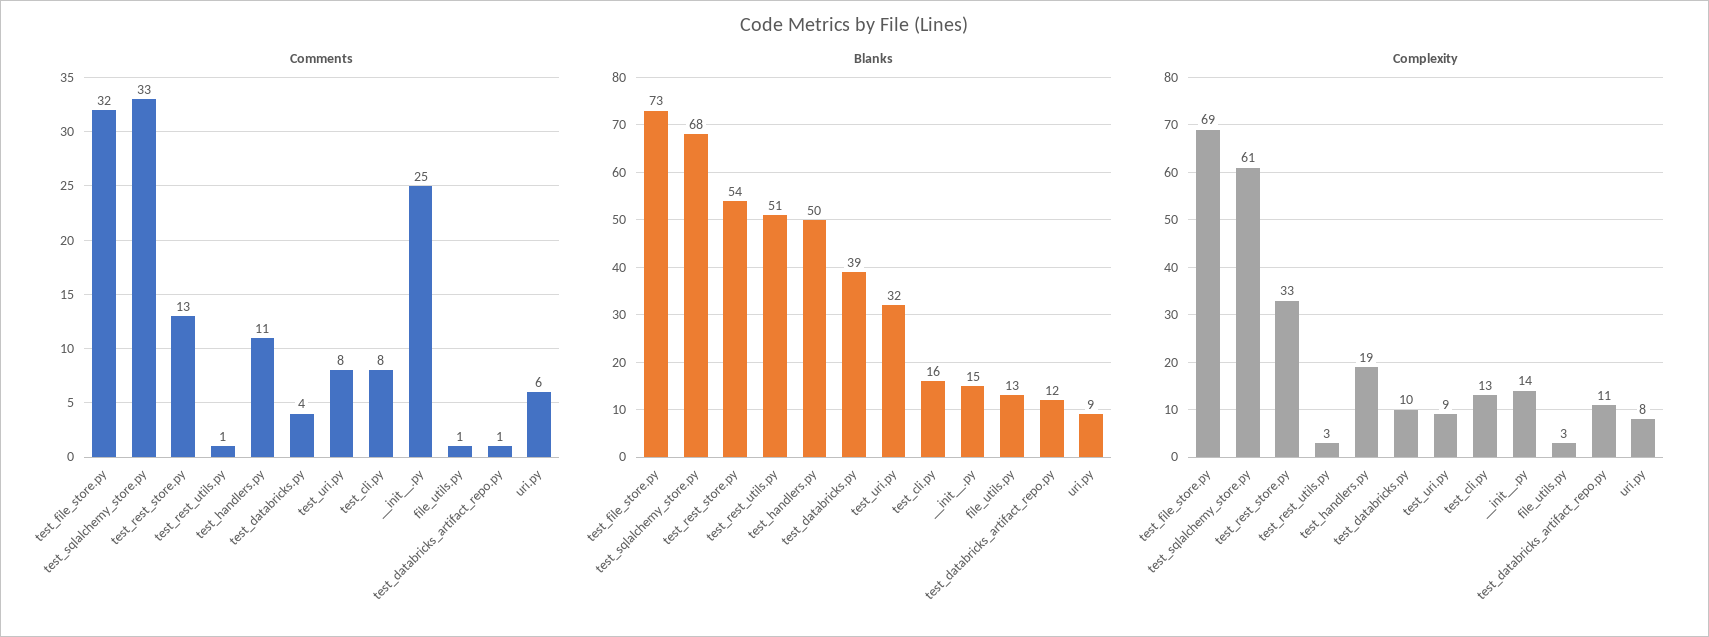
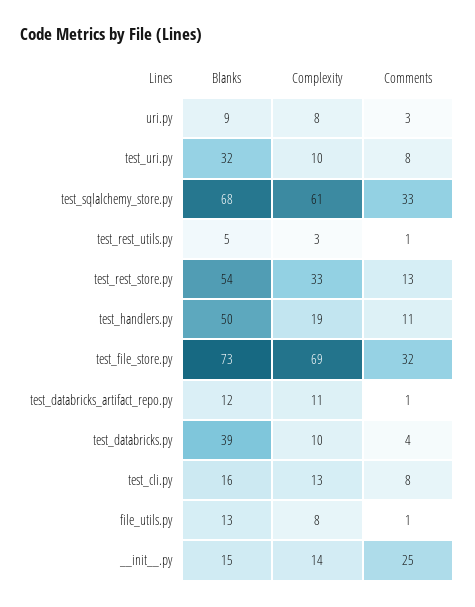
Comments, uri.py: 6 -> 3
Blanks, test_rest_utils.py: 51 -> 5
Complexity, test_uri.py: 9 -> 10
Complexity, file_utils.py: 3 -> 8

